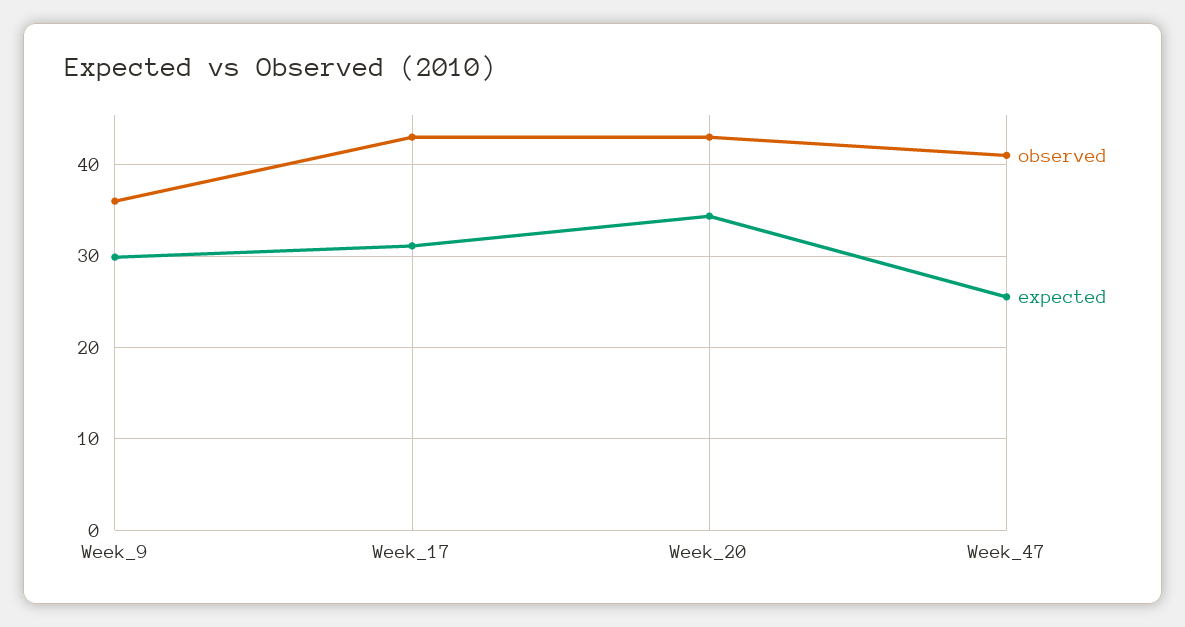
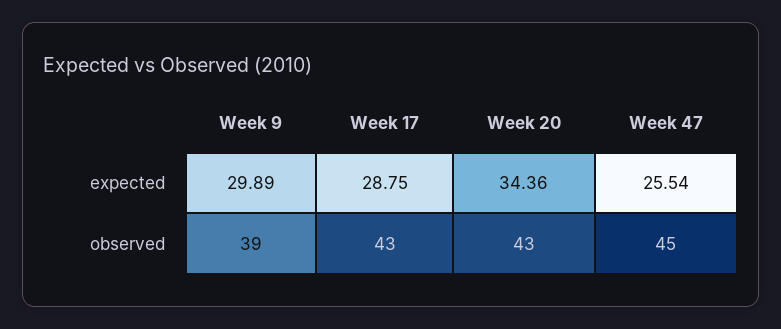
observed, Week_9: 36 -> 39
expected, Week_17: 31 -> 28.75
observed, Week_47: 41 -> 45

